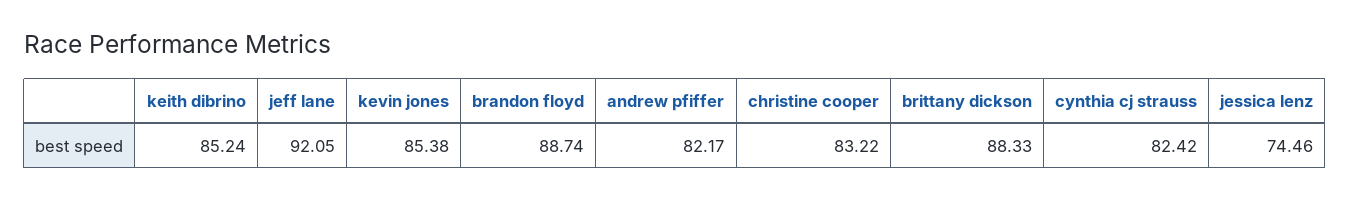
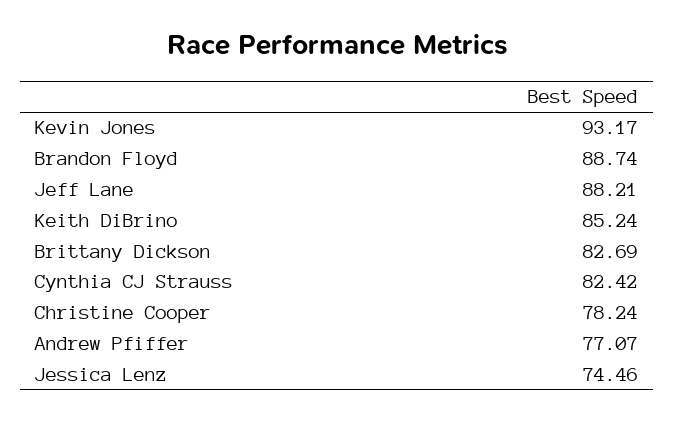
jeff lane: 92.05 -> 88.21
kevin jones: 85.38 -> 93.17
andrew pfiffer: 82.17 -> 77.07
christine cooper: 83.22 -> 78.24
brittany dickson: 88.33 -> 82.69

